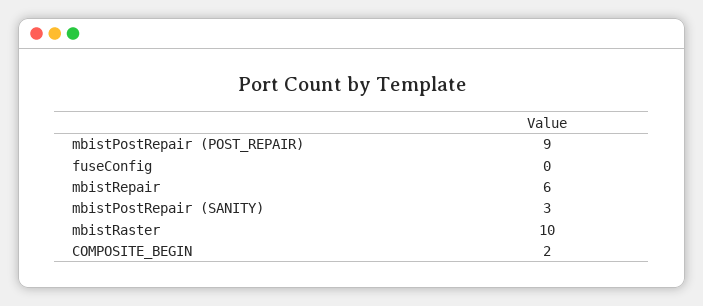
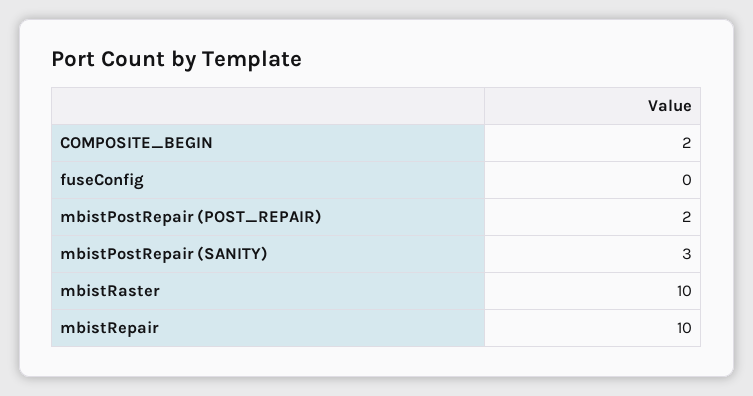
mbistPostRepair (POST_REPAIR): 9 -> 2
mbistRepair: 6 -> 10

